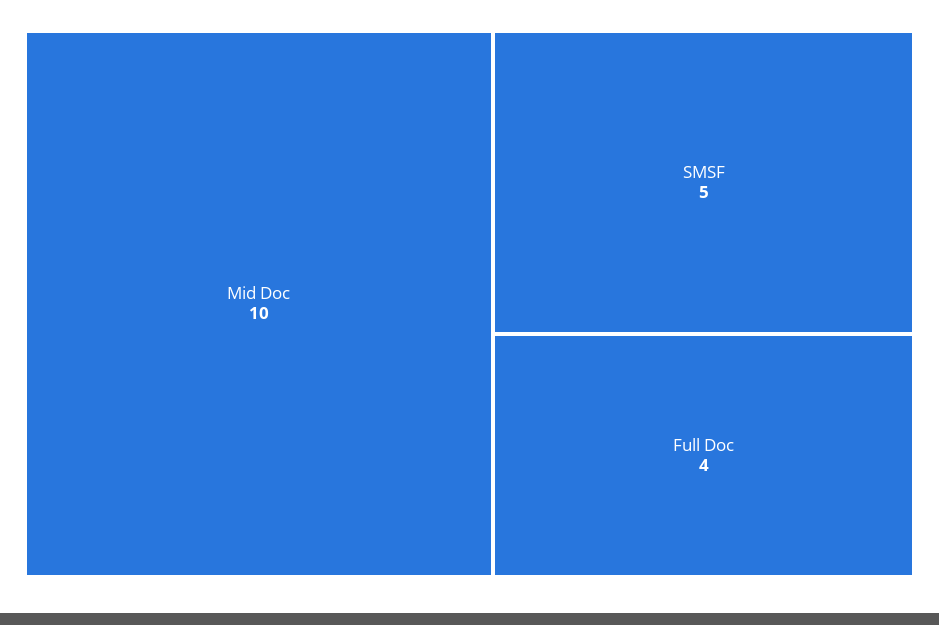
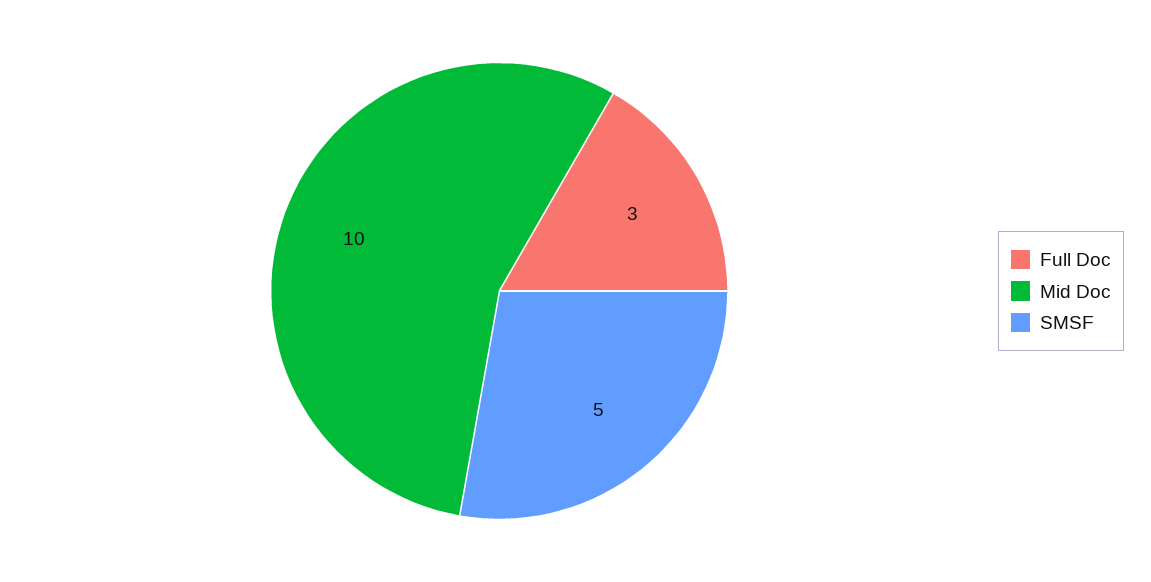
Full Doc: 4 -> 3

